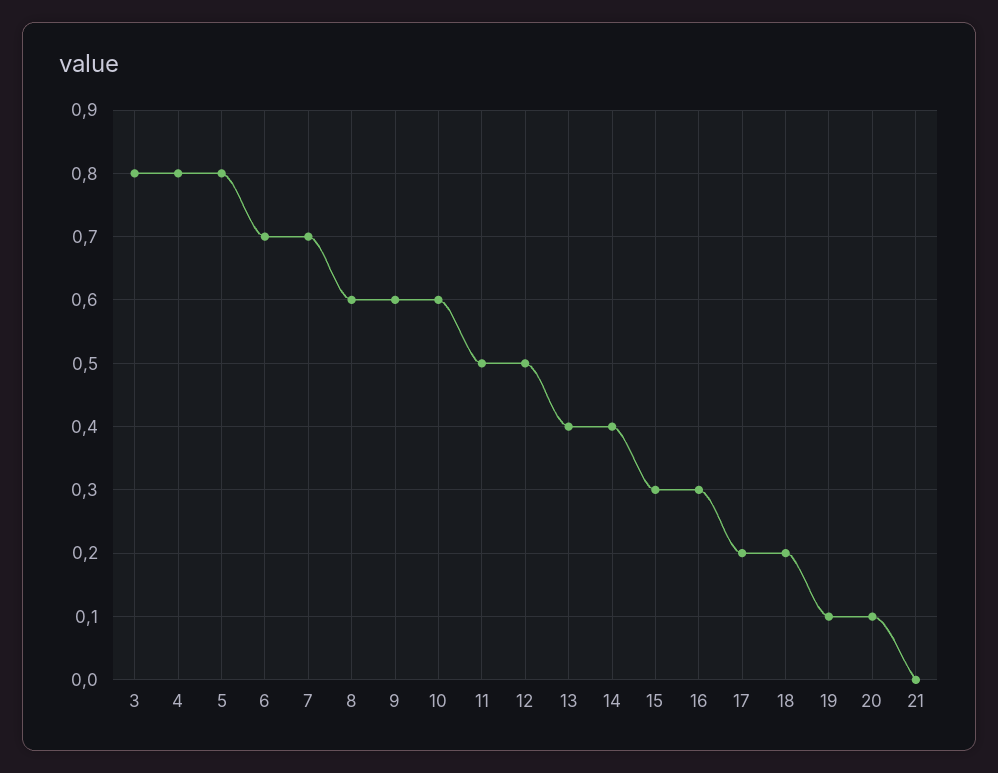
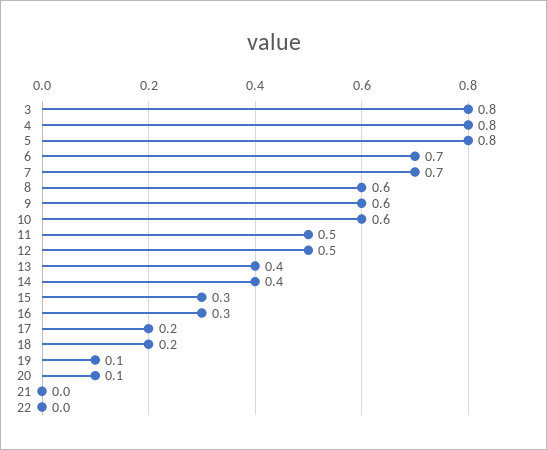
22: none -> 0

